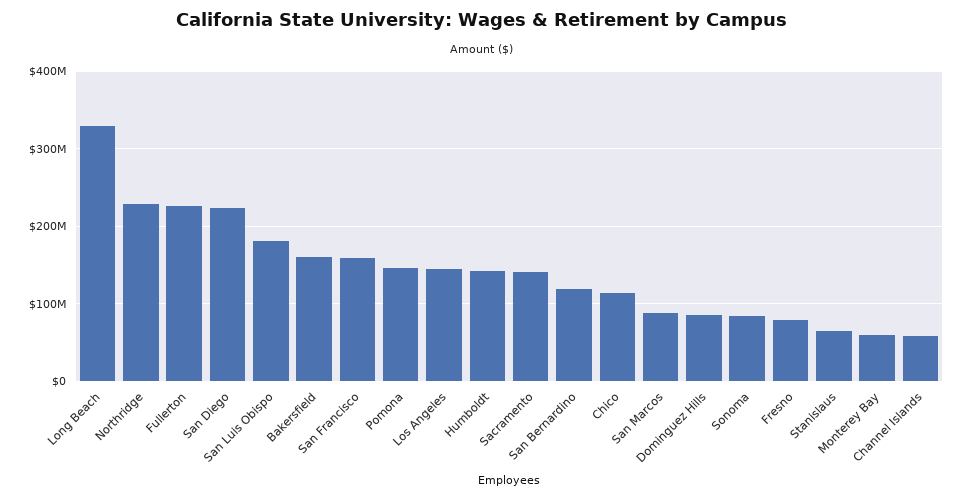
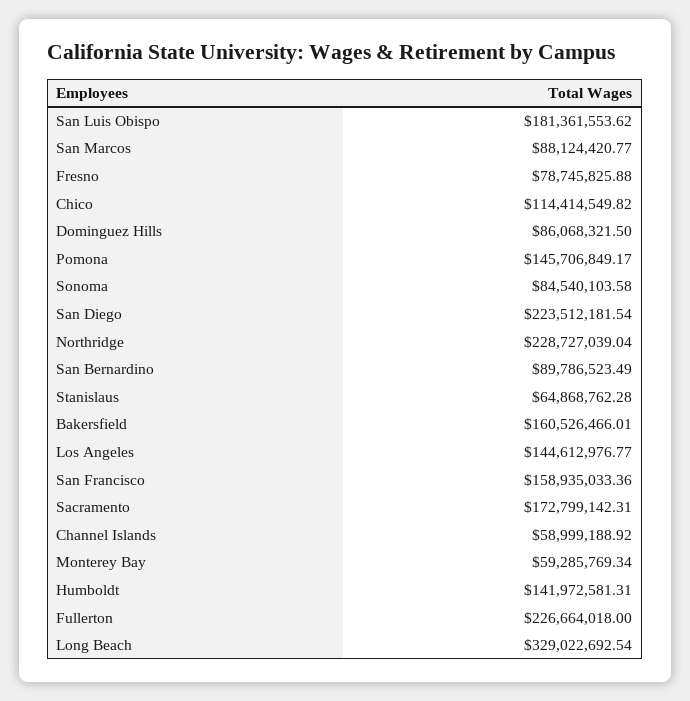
Sacramento: 140000000 -> 172799142.31
San Bernardino: 120000000 -> 89786523.49

